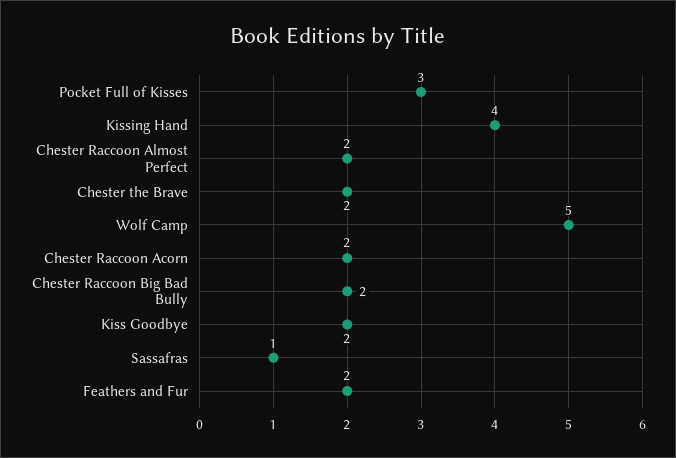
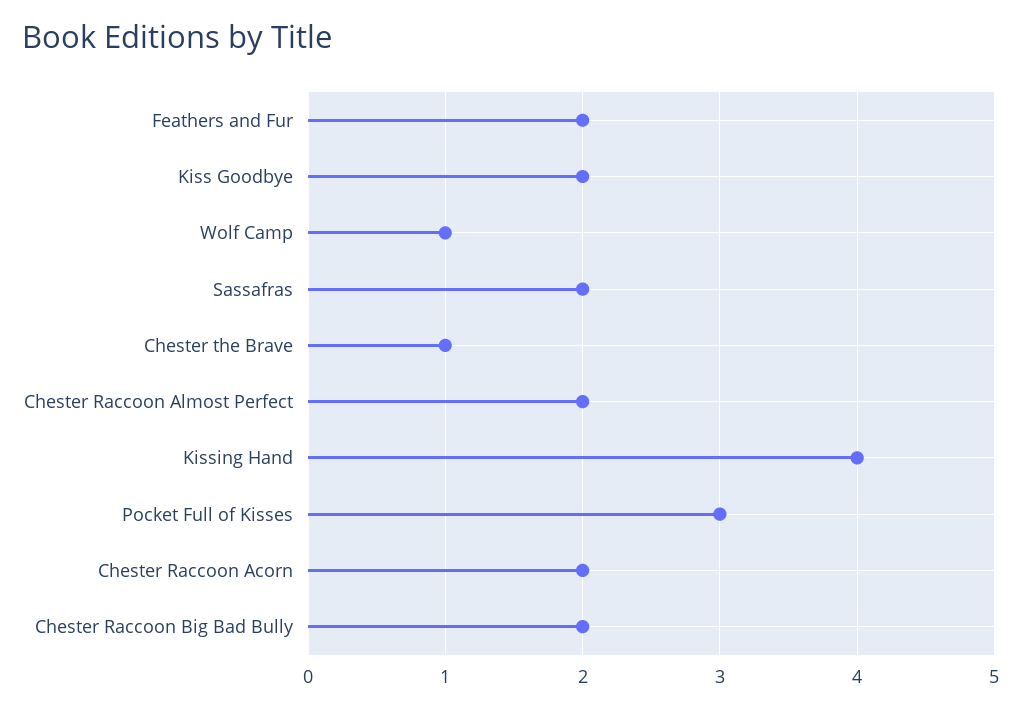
Chester the Brave: 2 -> 1
Wolf Camp: 5 -> 1
Sassafras: 1 -> 2

